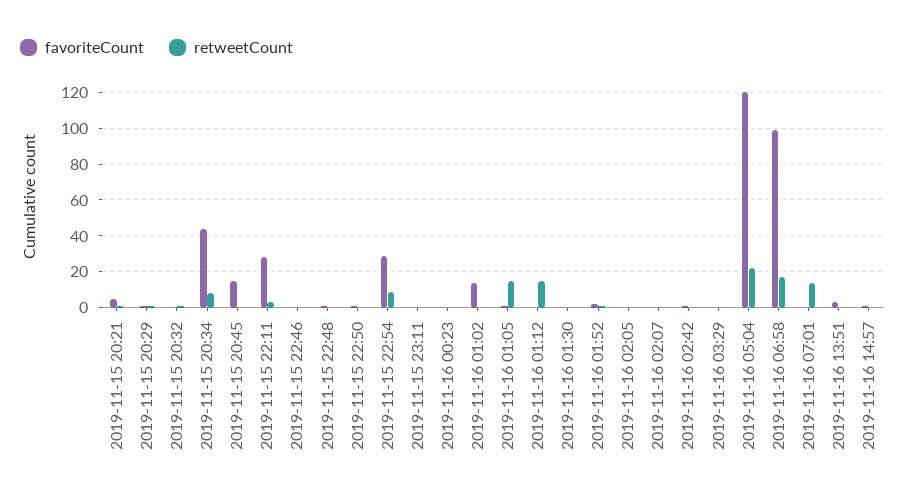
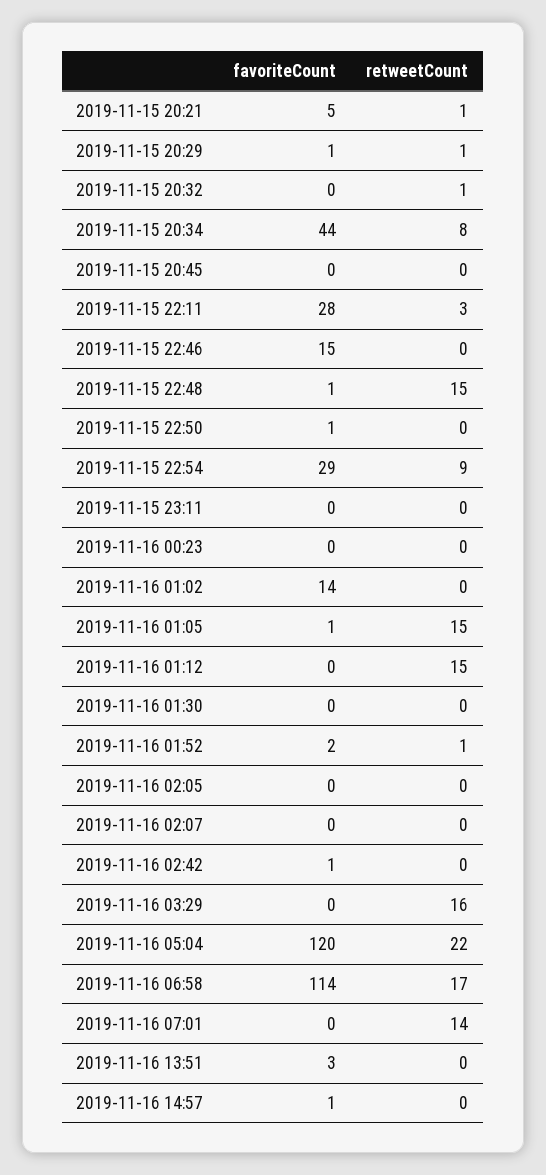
favoriteCount, 2019-11-15 20:45: 15 -> 0
favoriteCount, 2019-11-15 22:46: 0 -> 15
retweetCount, 2019-11-15 22:48: 0 -> 15
retweetCount, 2019-11-16 03:29: 0 -> 16
favoriteCount, 2019-11-16 06:58: 100 -> 114

